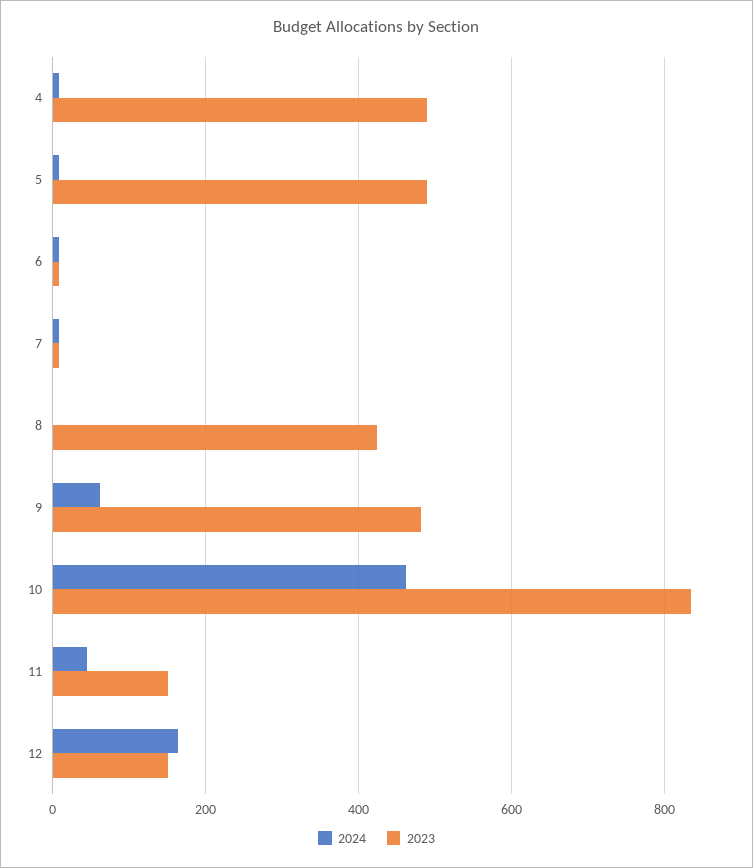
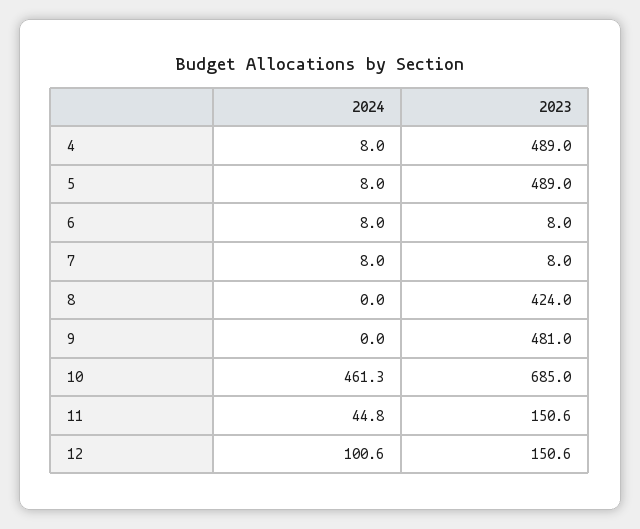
2024, 9: 60 -> 0
2023, 10: 840 -> 685
2024, 12: 160 -> 100.6

